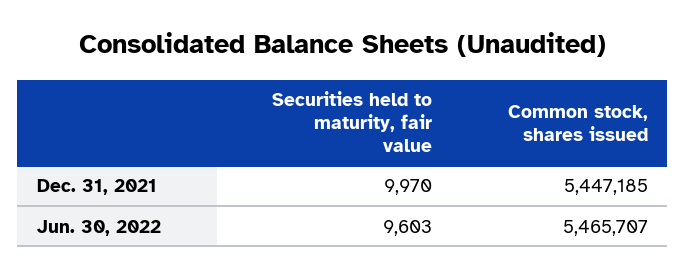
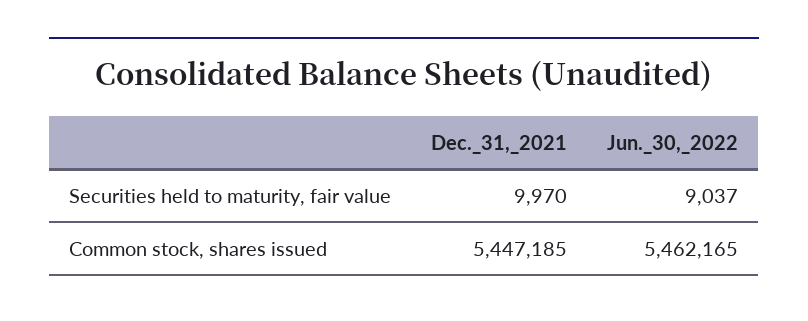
Securities held to maturity, fair value, Jun. 30, 2022: 9603 -> 9037
Common stock, shares issued, Jun. 30, 2022: 5465707 -> 5462165

